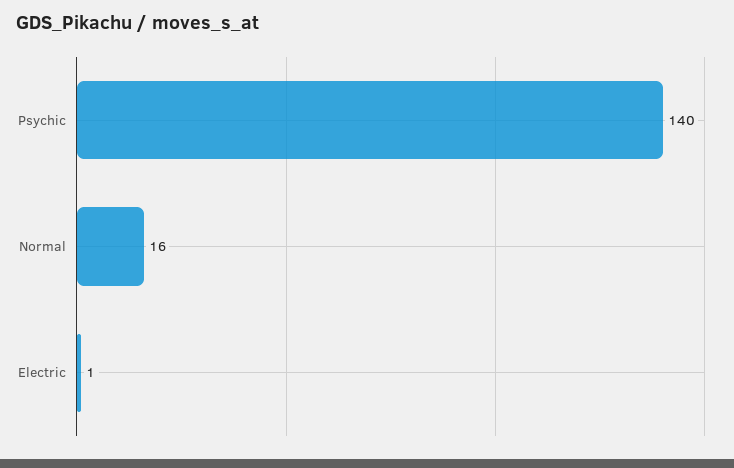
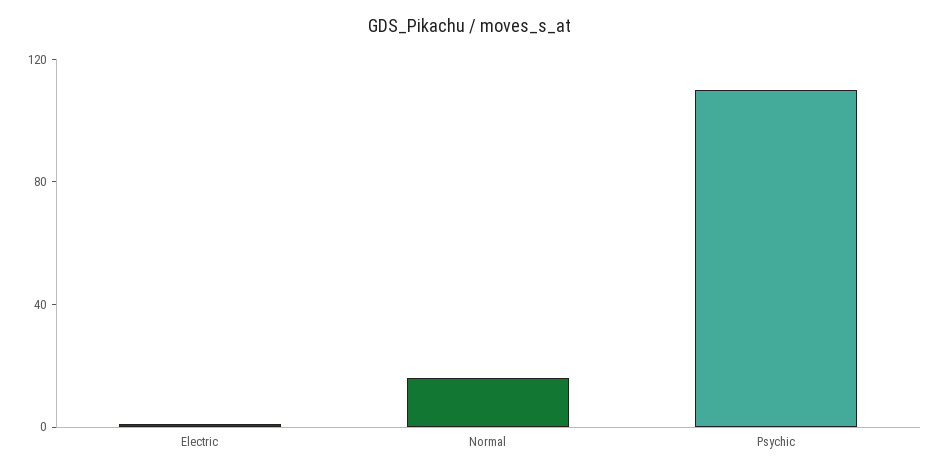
Psychic: 140 -> 110

